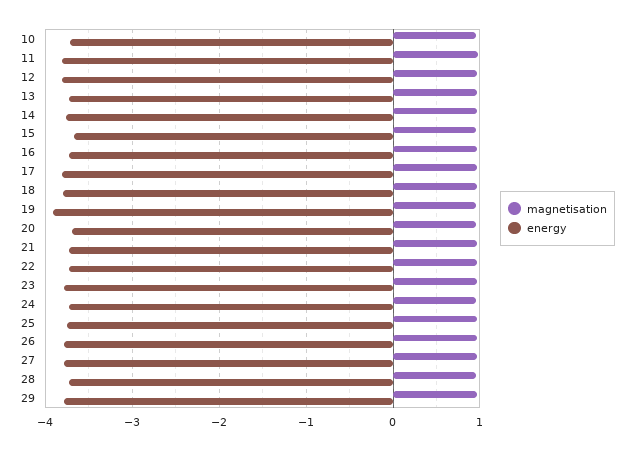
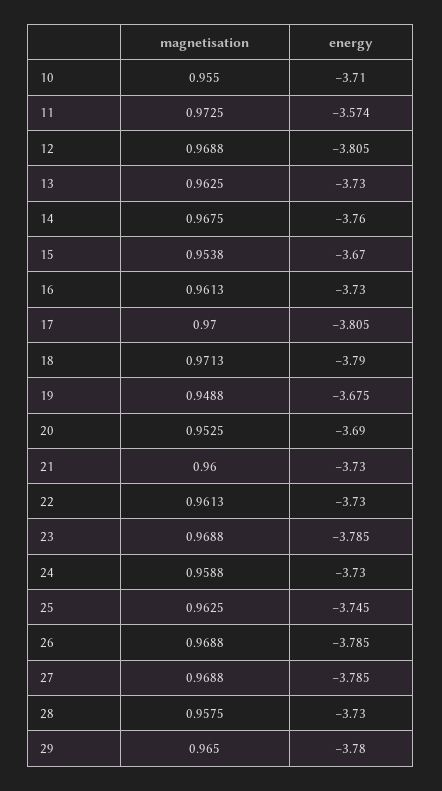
energy, 11: -3.8 -> -3.574
energy, 19: -3.9 -> -3.675

